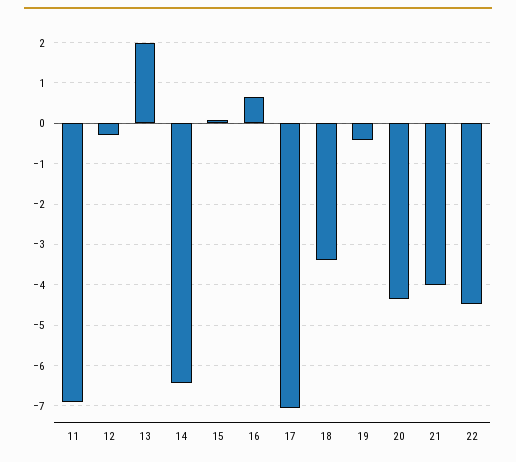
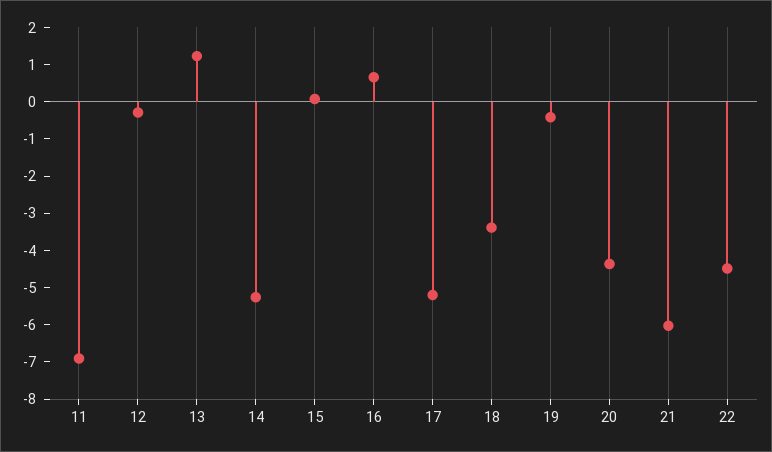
13: 2 -> 1.25
14: -6.4 -> -5.25
17: -7 -> -5.25
21: -4 -> -6

